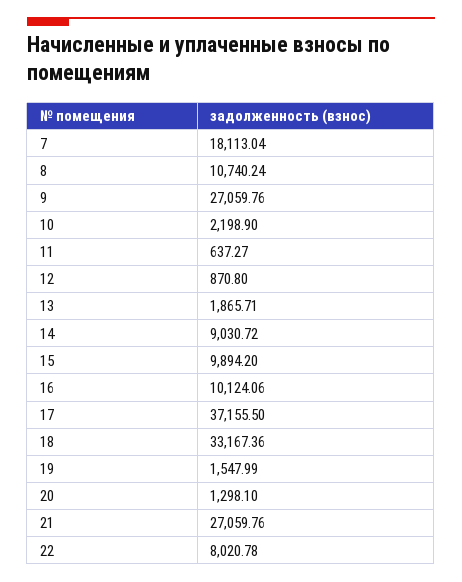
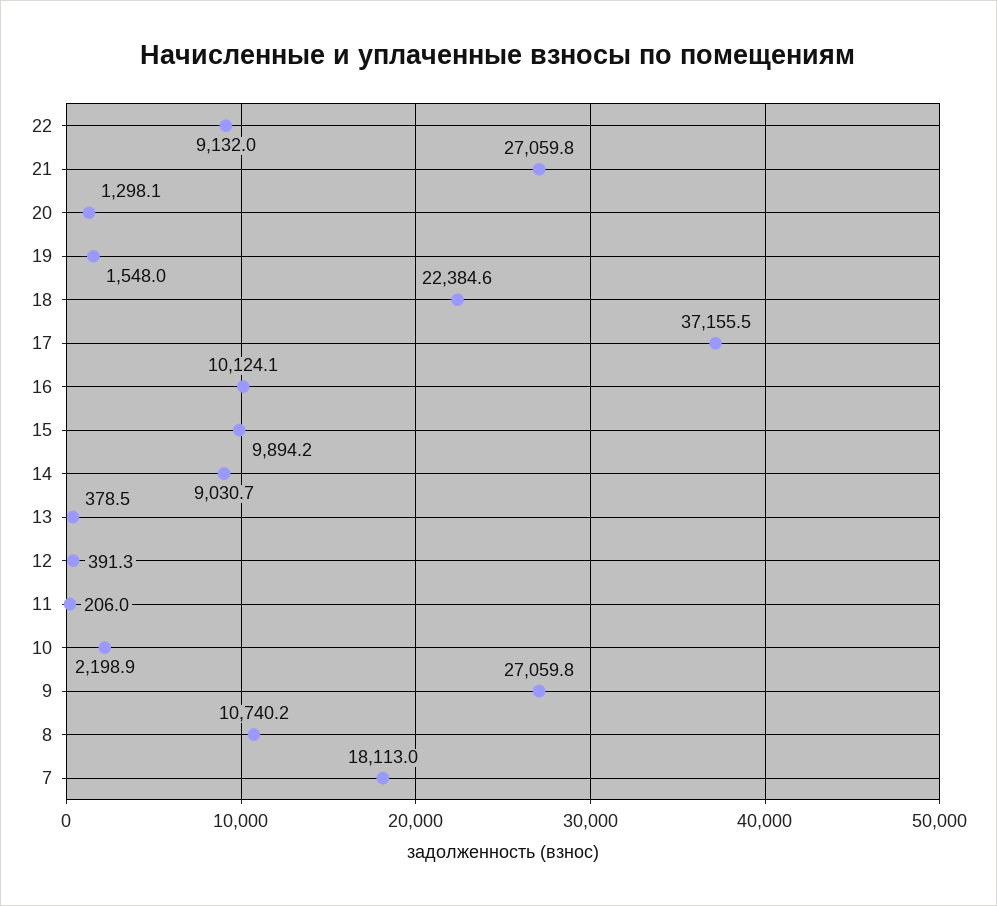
11: 637.27 -> 206
12: 870.8 -> 391.3
13: 1865.71 -> 378.5
18: 33167.36 -> 22384.6
22: 8020.78 -> 9132

